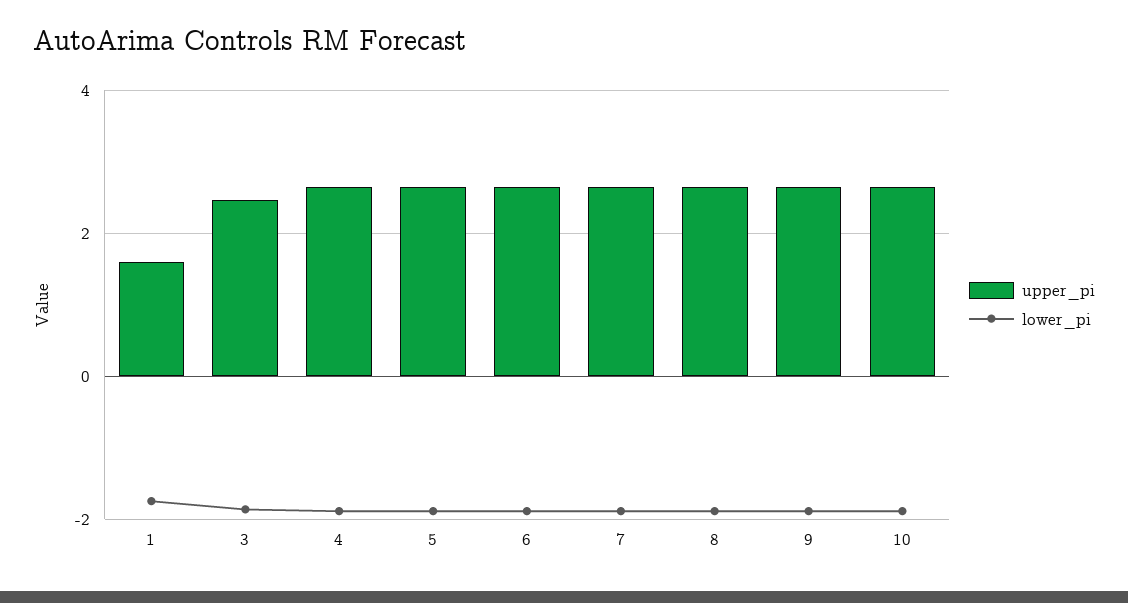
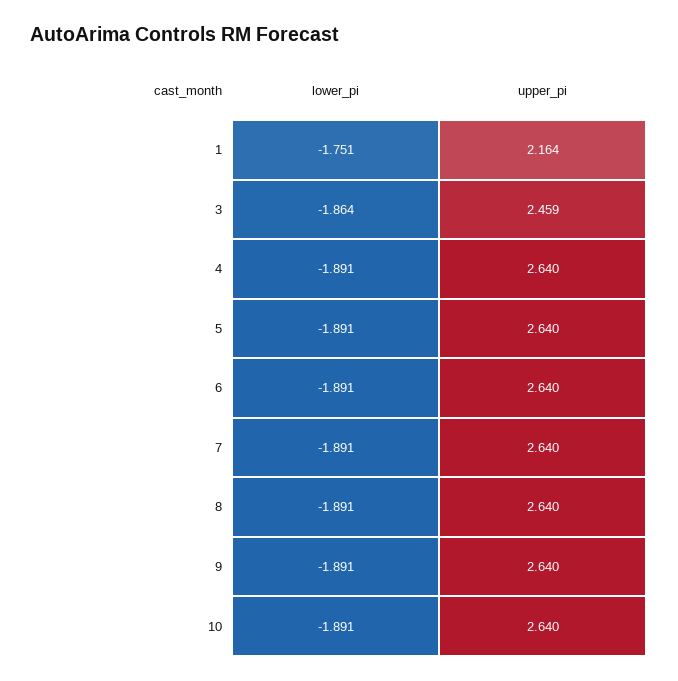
upper_pi, 1: 1.6 -> 2.164

